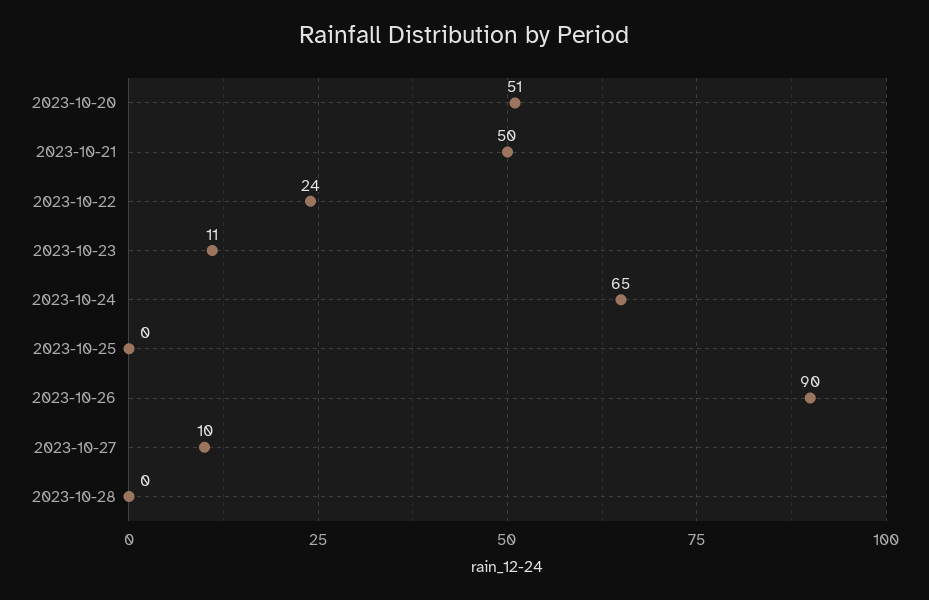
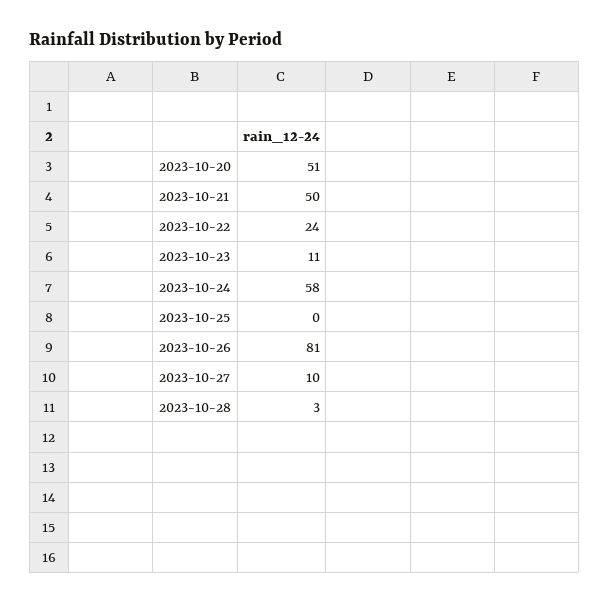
2023-10-24: 65 -> 58
2023-10-26: 90 -> 81
2023-10-28: 0 -> 3

